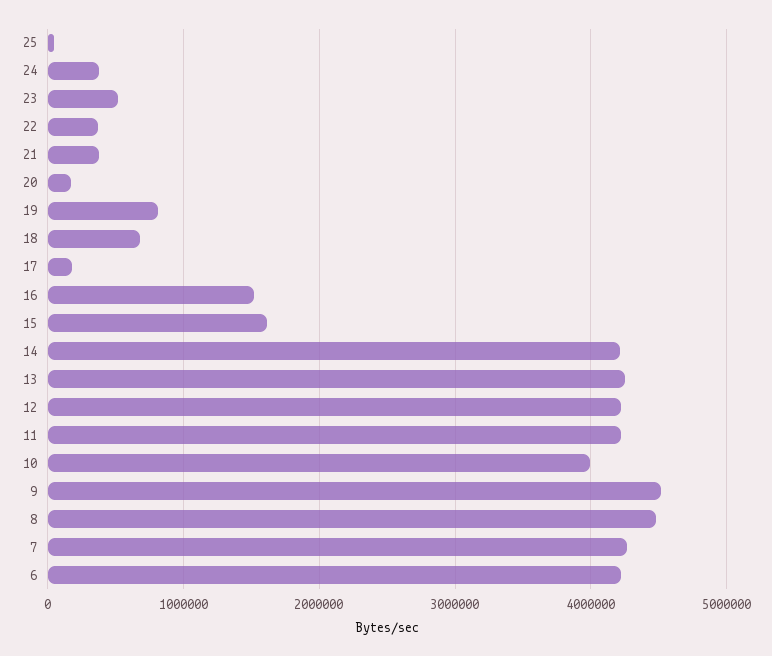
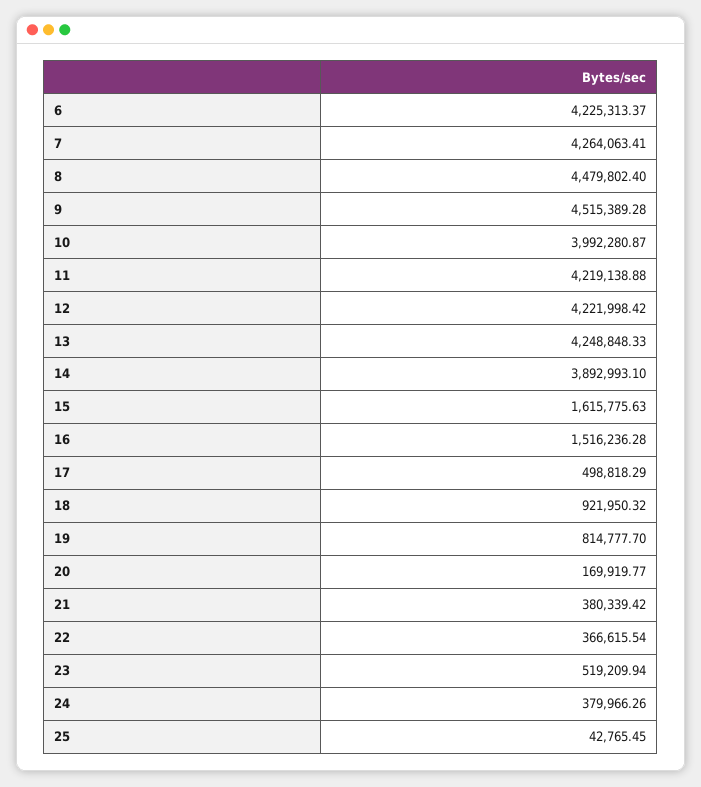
18: 700000 -> 921950.32
17: 200000 -> 498818.29
14: 4200000 -> 3892993.1

